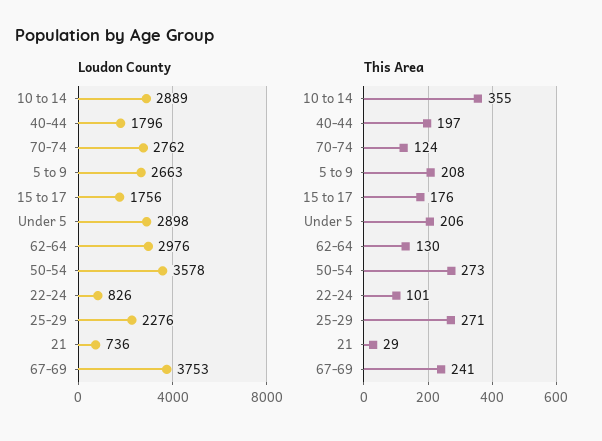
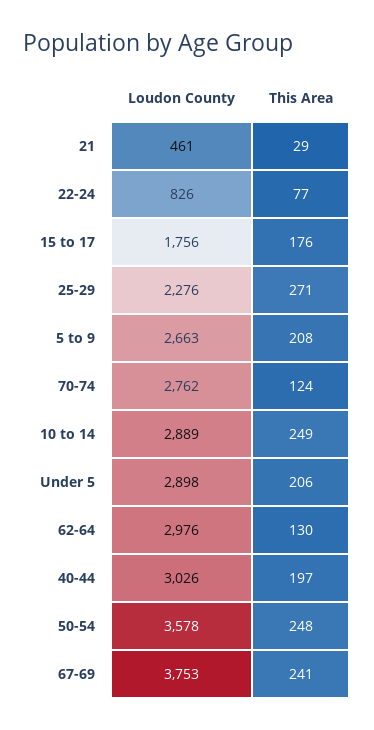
Loudon County, 40-44: 1796 -> 3026
Loudon County, 21: 736 -> 461
This Area, 10 to 14: 355 -> 249
This Area, 50-54: 273 -> 248
This Area, 22-24: 101 -> 77

